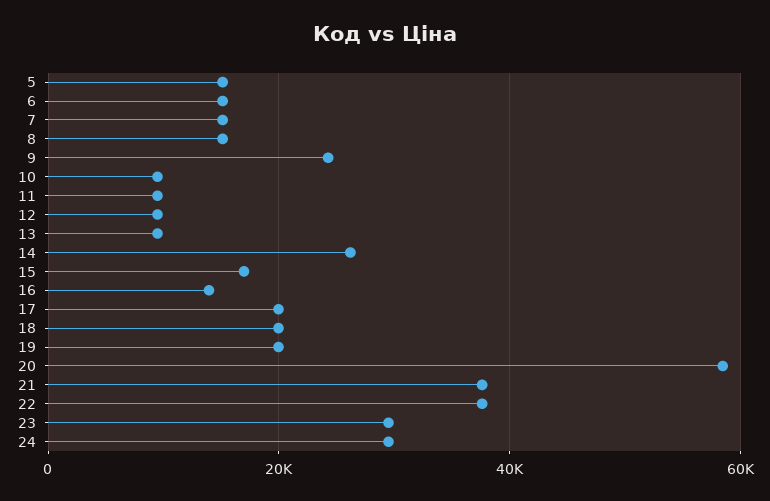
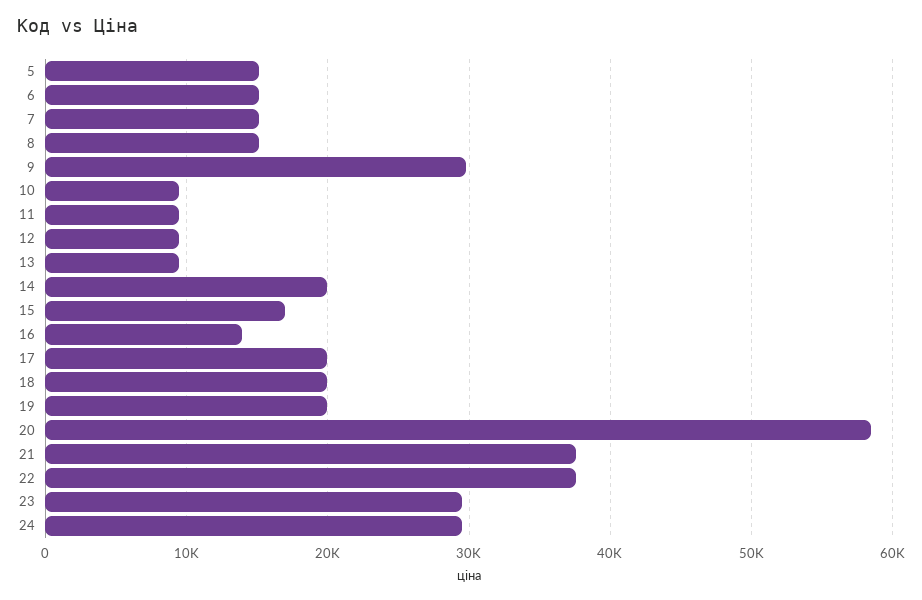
9: 24000 -> 30000
14: 26000 -> 20000

